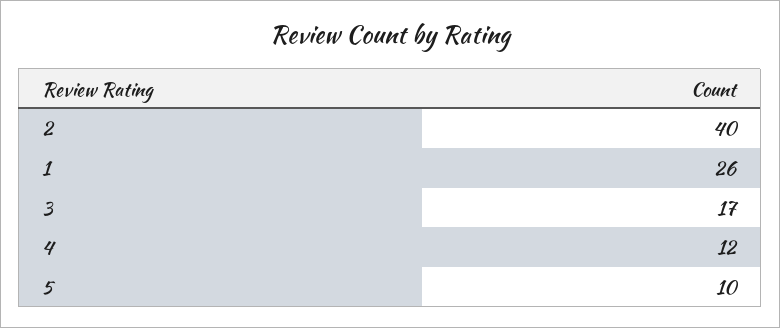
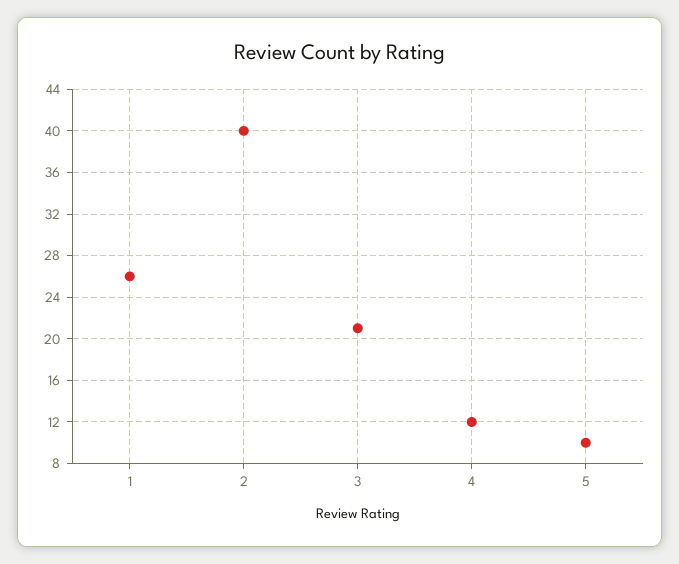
3: 17 -> 21

